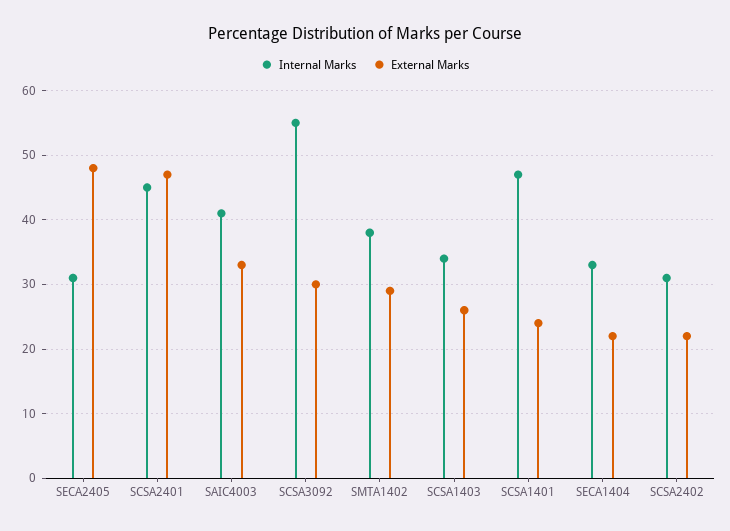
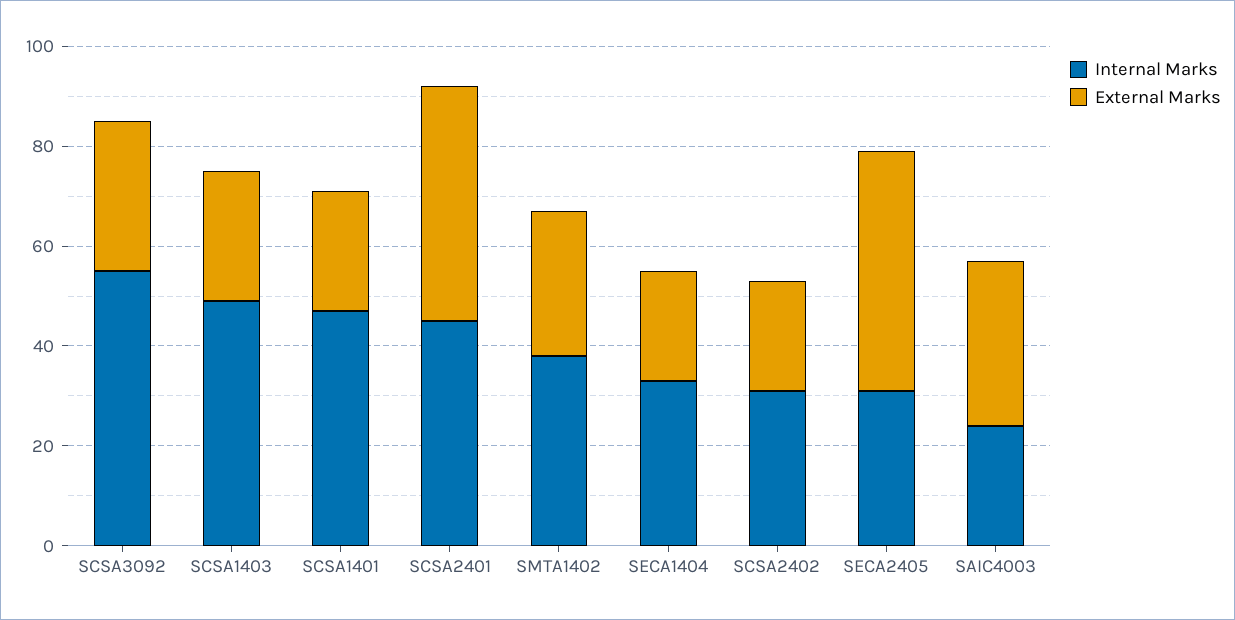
Internal Marks, SAIC4003: 41 -> 25
Internal Marks, SCSA1403: 34 -> 50

